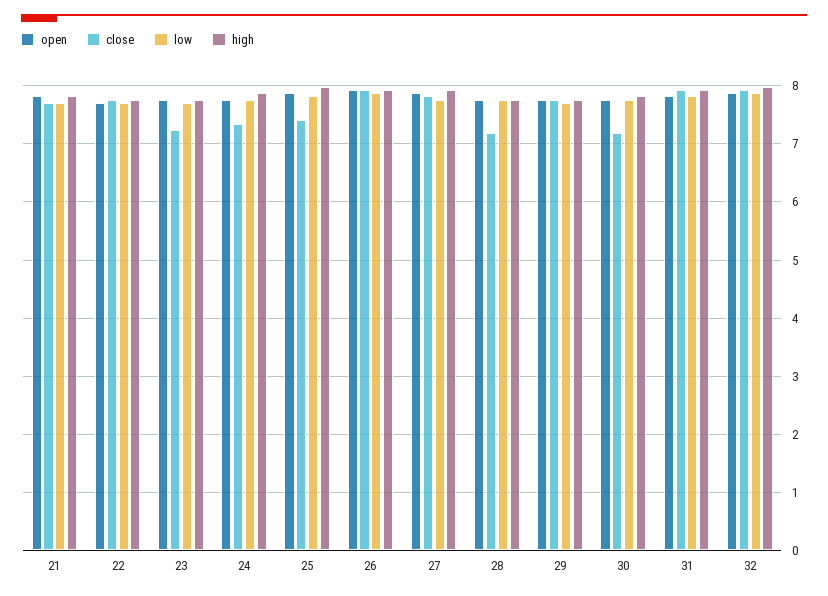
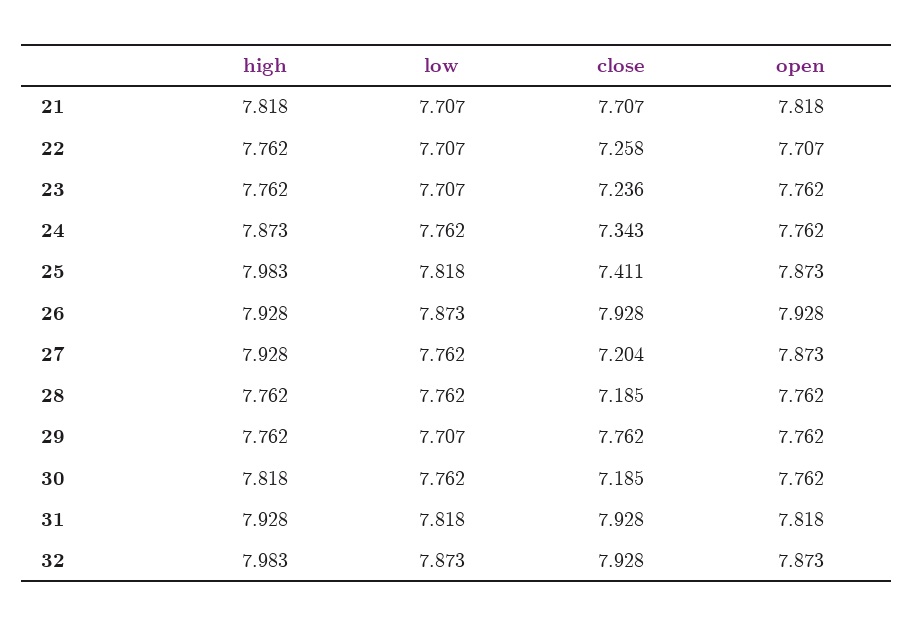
close, 22: 7.8 -> 7.258
close, 27: 7.8 -> 7.204

